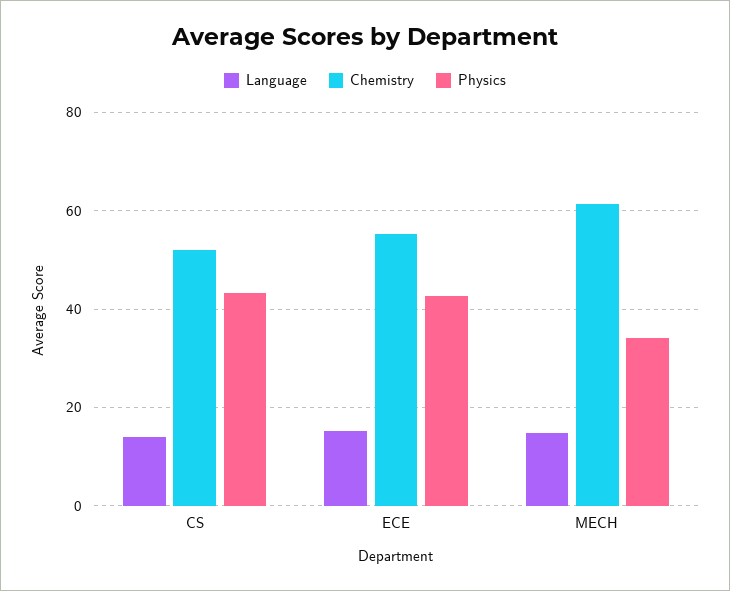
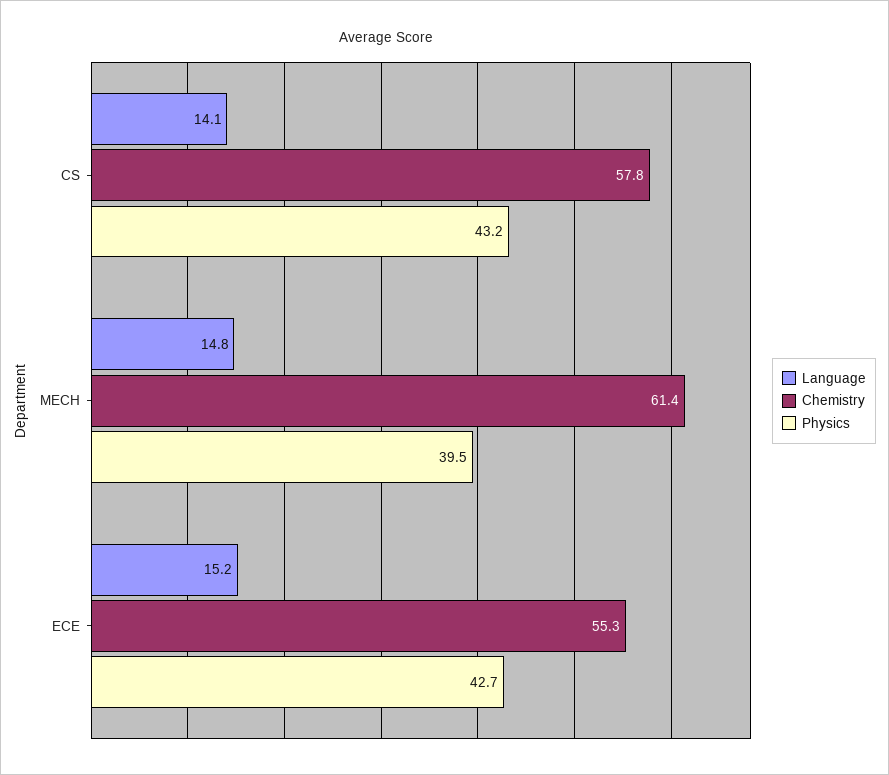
Chemistry, CS: 52 -> 57.8
Physics, MECH: 34 -> 39.5

